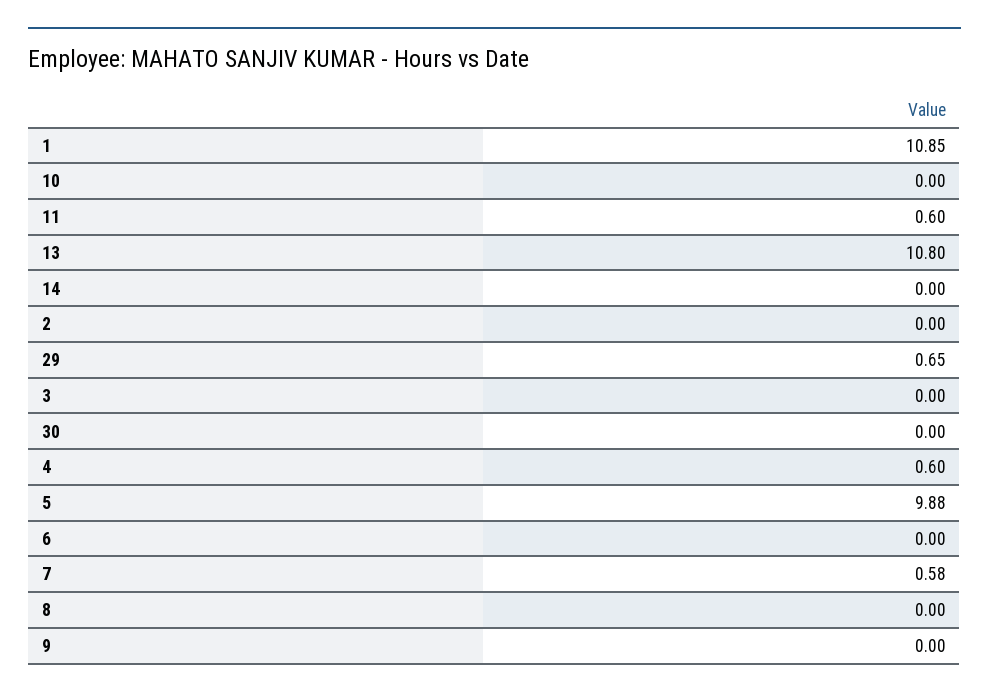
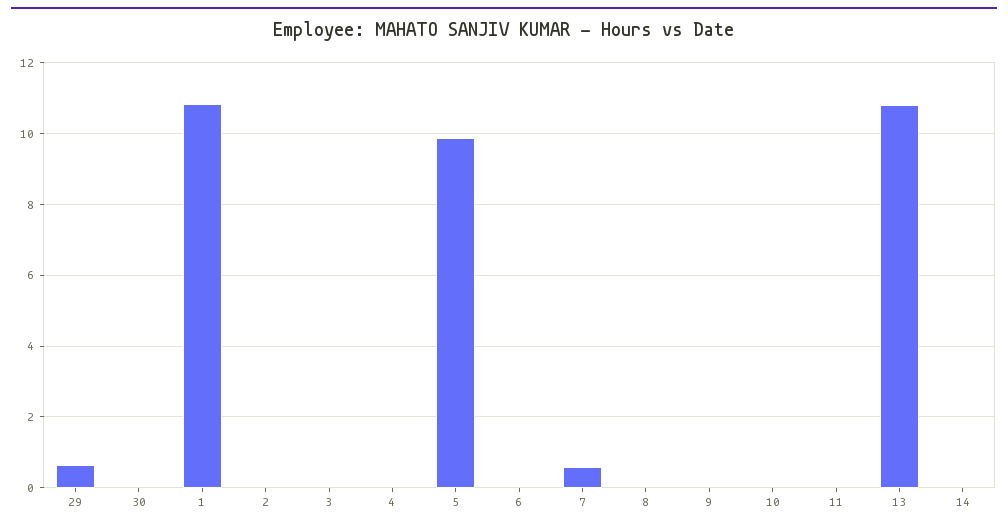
11: 0.6 -> 0
4: 0.6 -> 0

